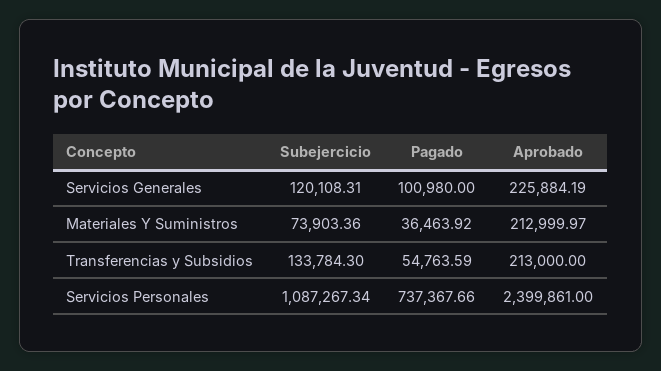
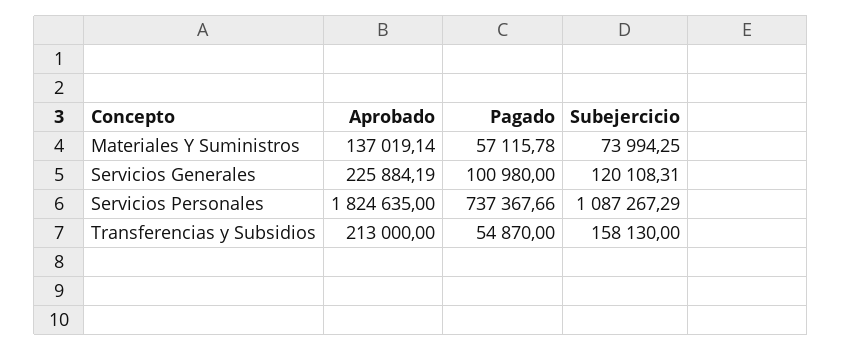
Subejercicio, Materiales Y Suministros: 73903.36 -> 73994.25
Pagado, Materiales Y Suministros: 36463.92 -> 57115.78
Aprobado, Materiales Y Suministros: 212999.97 -> 137019.14
Subejercicio, Transferencias y Subsidios: 133784.3 -> 158130
Pagado, Transferencias y Subsidios: 54763.59 -> 54870
Subejercicio, Servicios Personales: 1087267.34 -> 1087267.29
Aprobado, Servicios Personales: 2399861 -> 1824635

